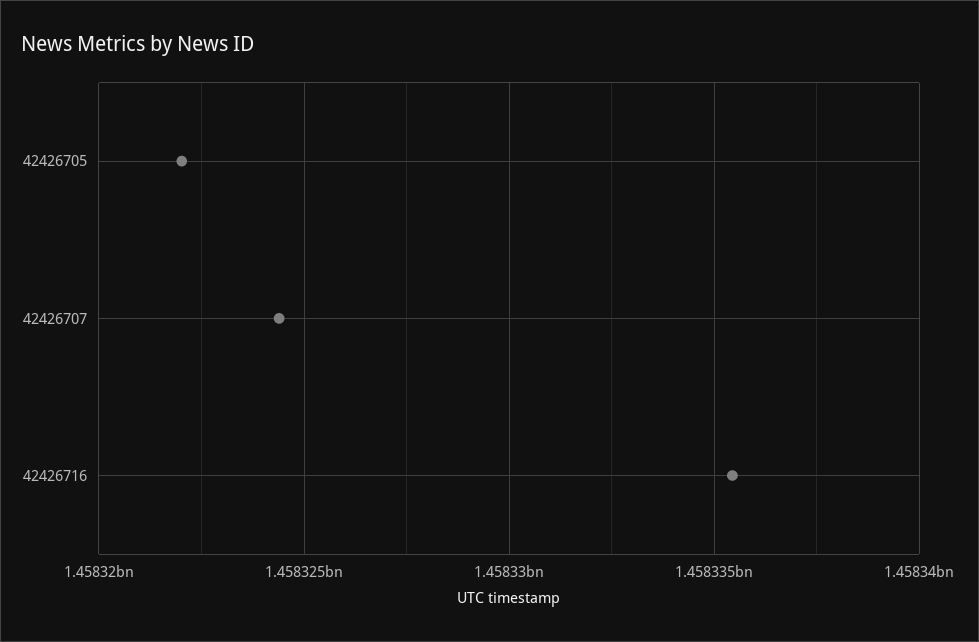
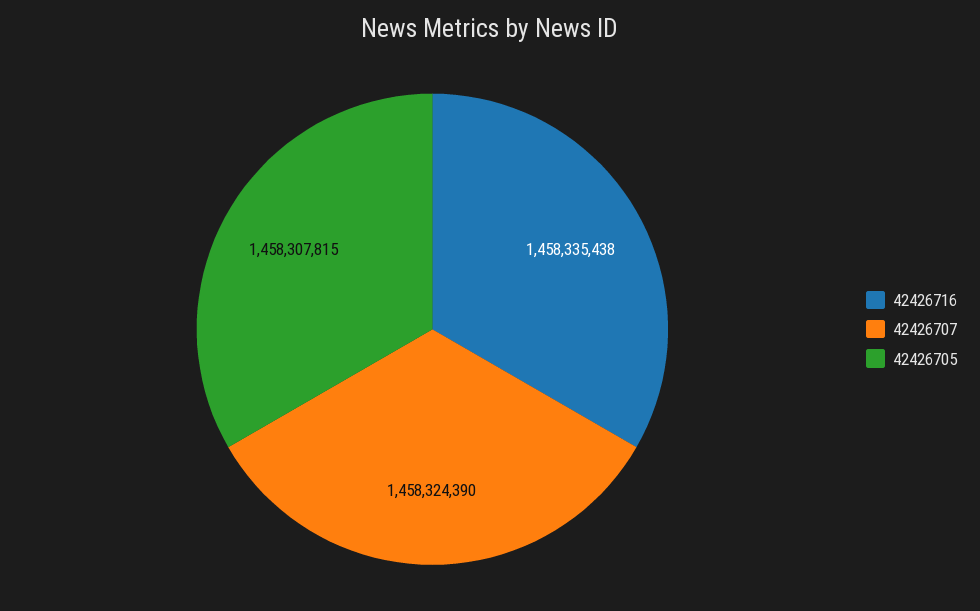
42426705: 1458322000 -> 1458307815

